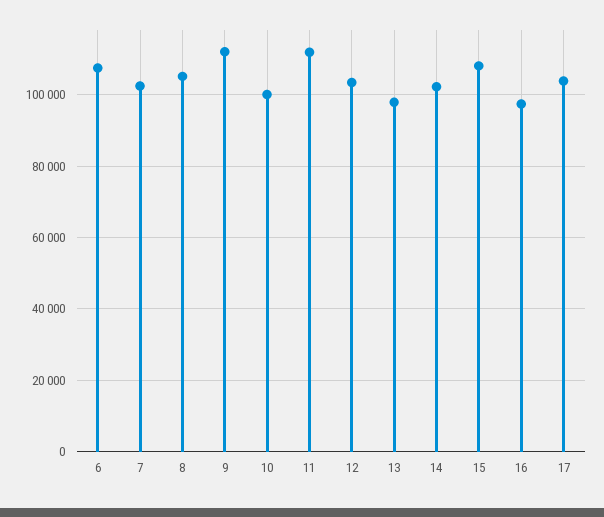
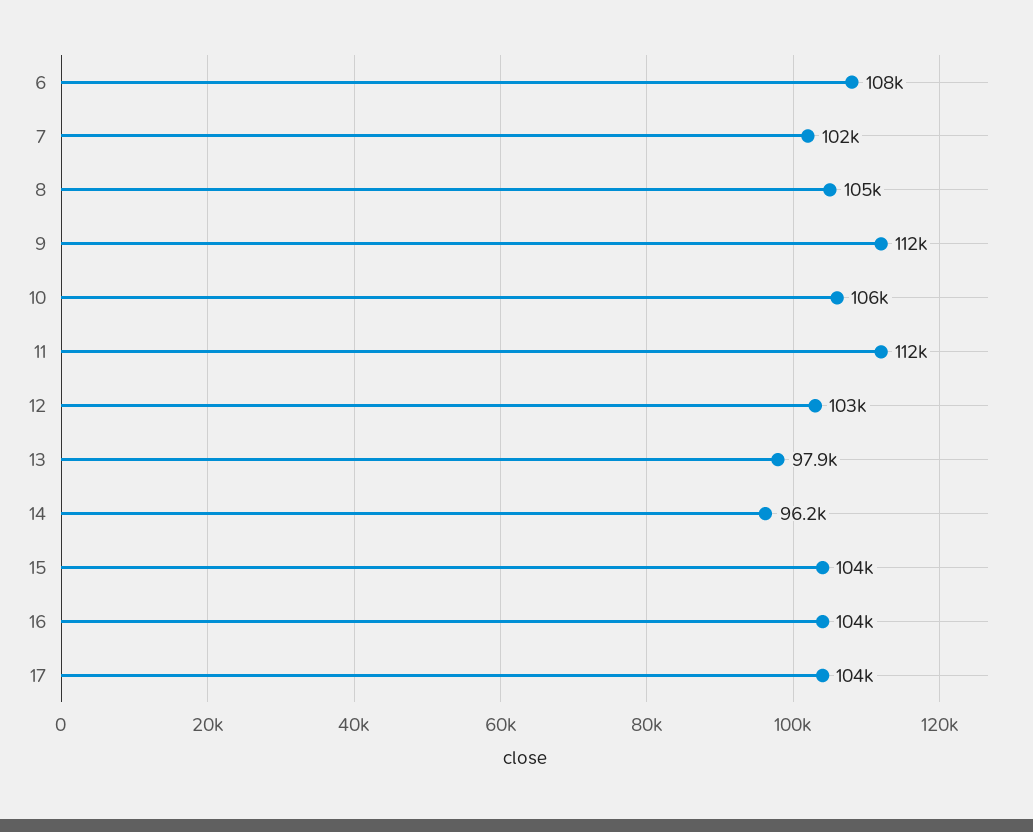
10: 100000 -> 106000
14: 102000 -> 96200
15: 108000 -> 104000
16: 98000 -> 104000

